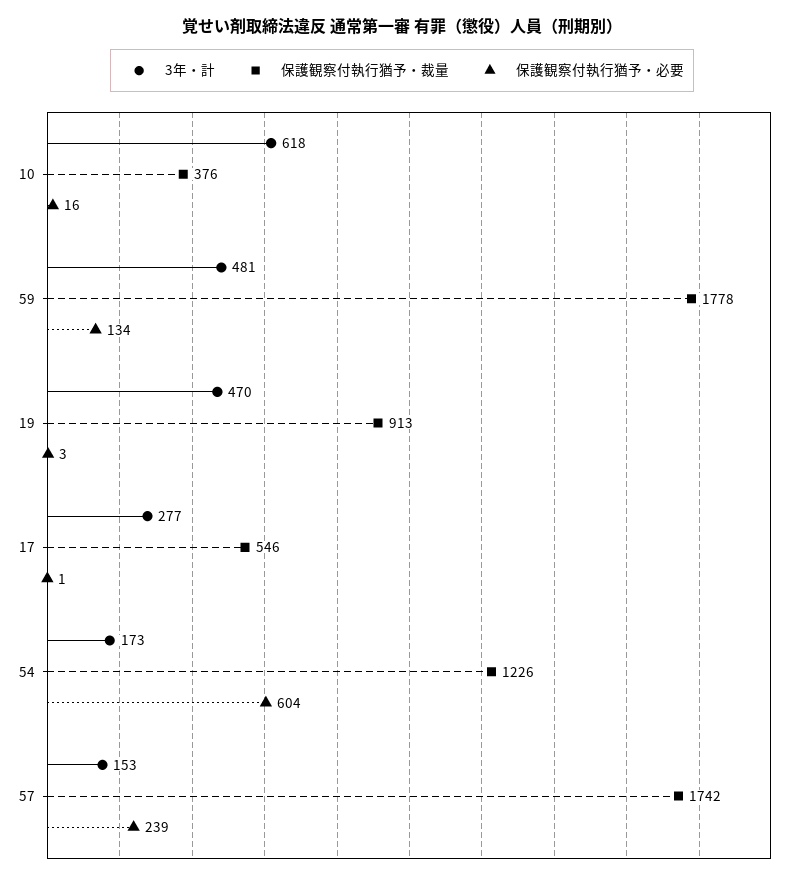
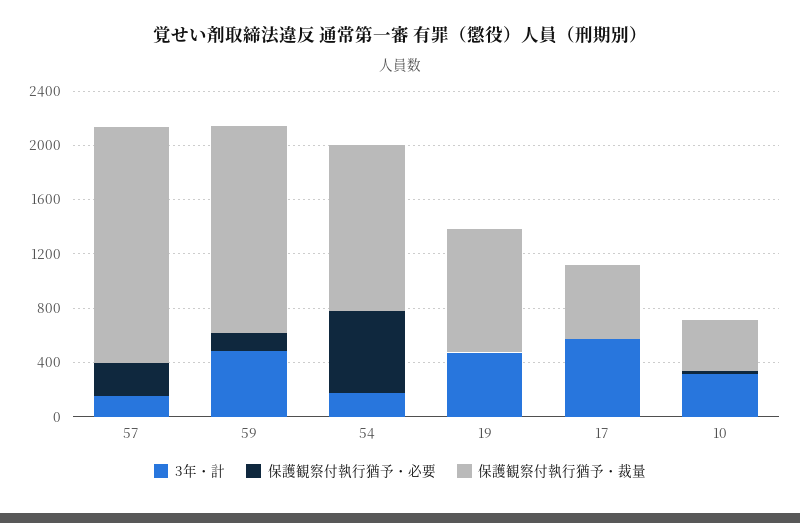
3年・計, 10: 618 -> 300
保護観察付執行猶予・裁量, 59: 1778 -> 1500
3年・計, 17: 277 -> 600

